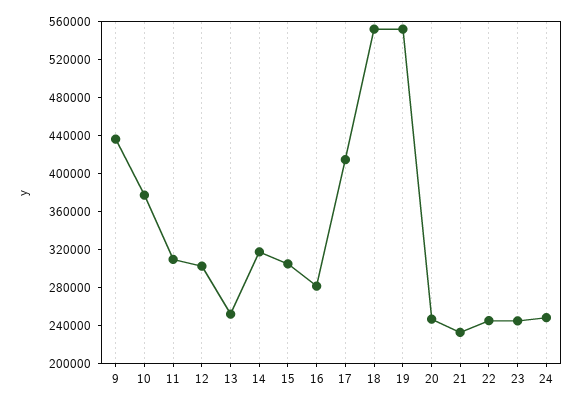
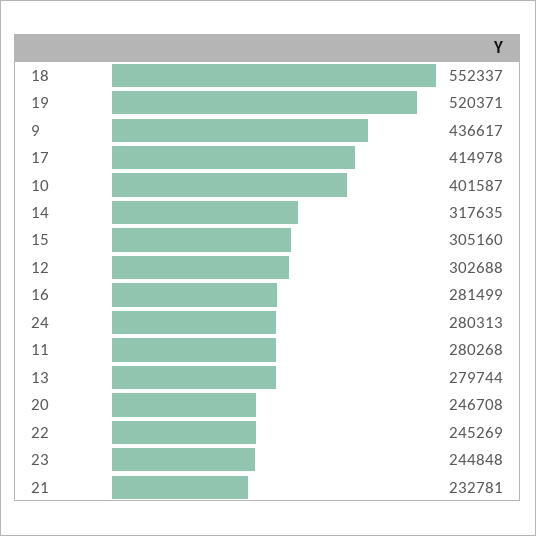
10: 380000 -> 401587
11: 310000 -> 280268
13: 250000 -> 279744
19: 550000 -> 520371
24: 250000 -> 280313

